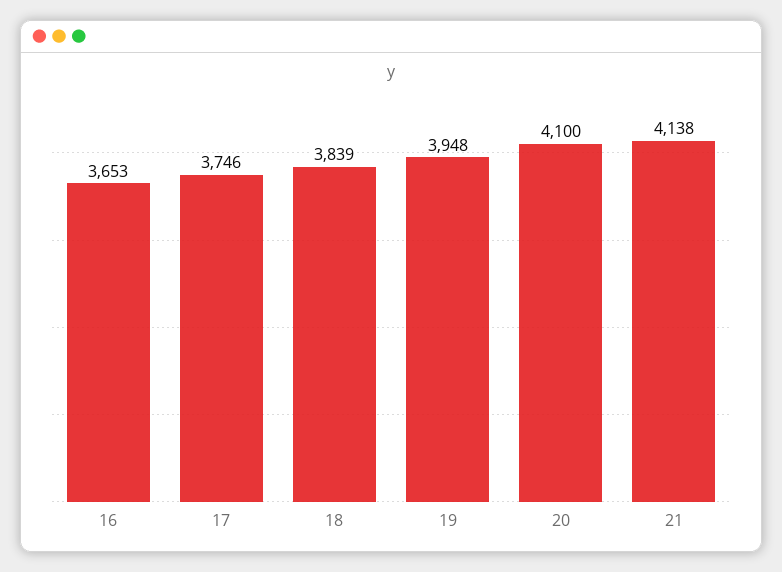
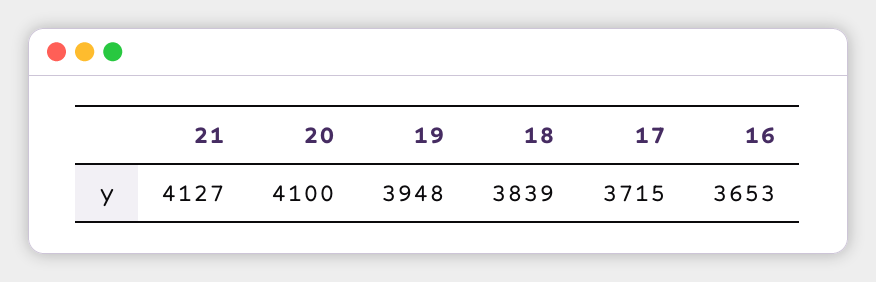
17: 3746 -> 3715
21: 4138 -> 4127

